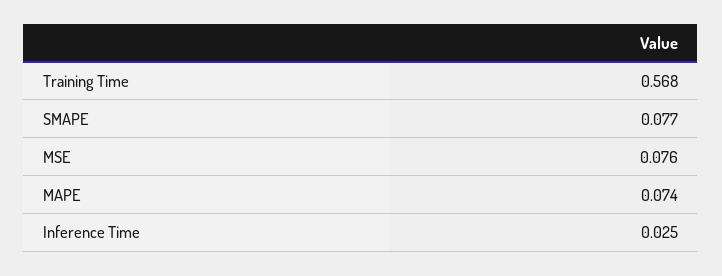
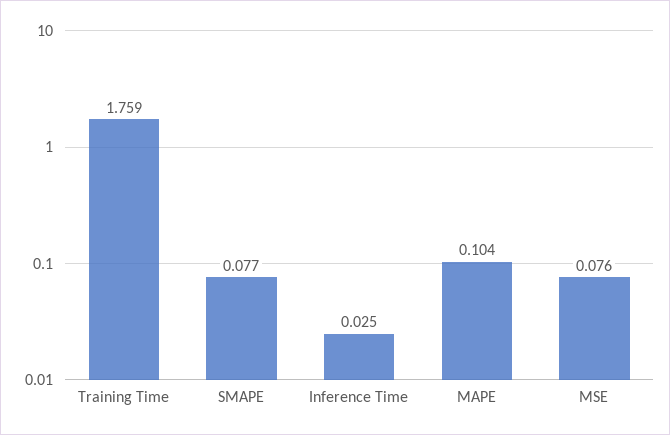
Training Time: 0.568 -> 1.759
MAPE: 0.074 -> 0.104

